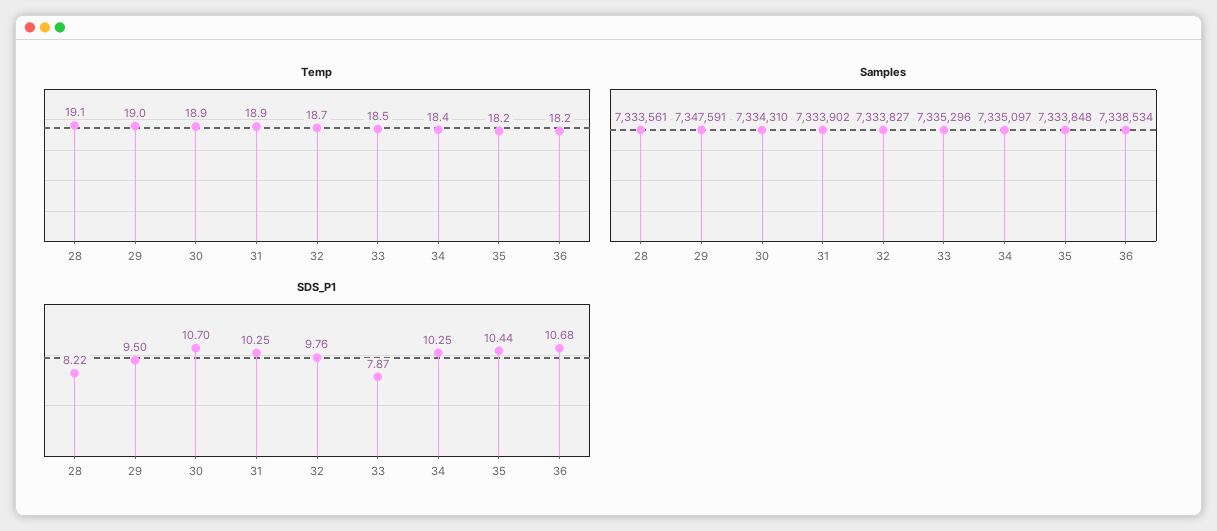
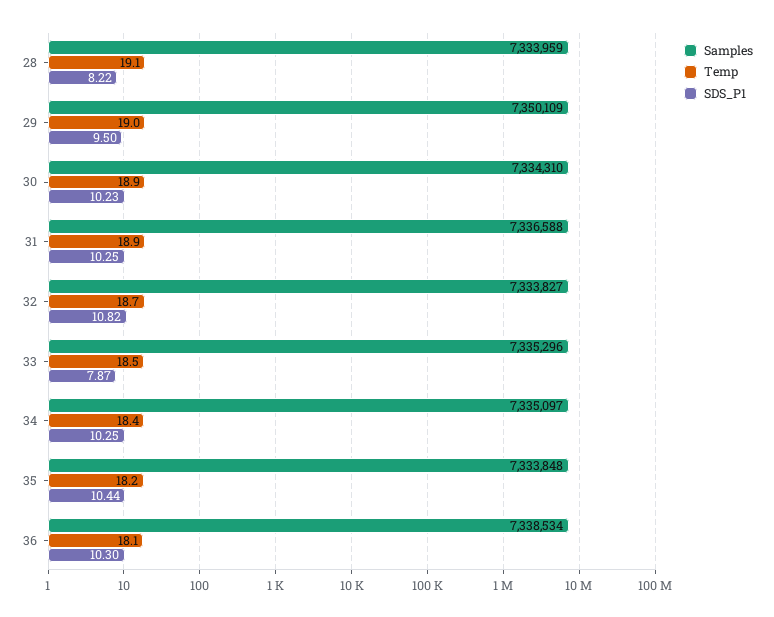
Temp, 36: 18.2 -> 18.1
Samples, 28: 7333561 -> 7333959
Samples, 29: 7347591 -> 7350109
Samples, 31: 7333902 -> 7336588
SDS_P1, 30: 10.7 -> 10.23
SDS_P1, 32: 9.76 -> 10.82
SDS_P1, 36: 10.68 -> 10.3

